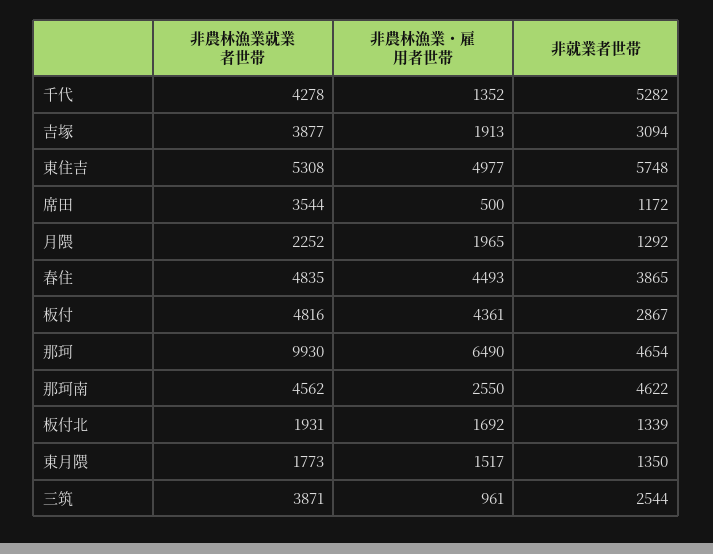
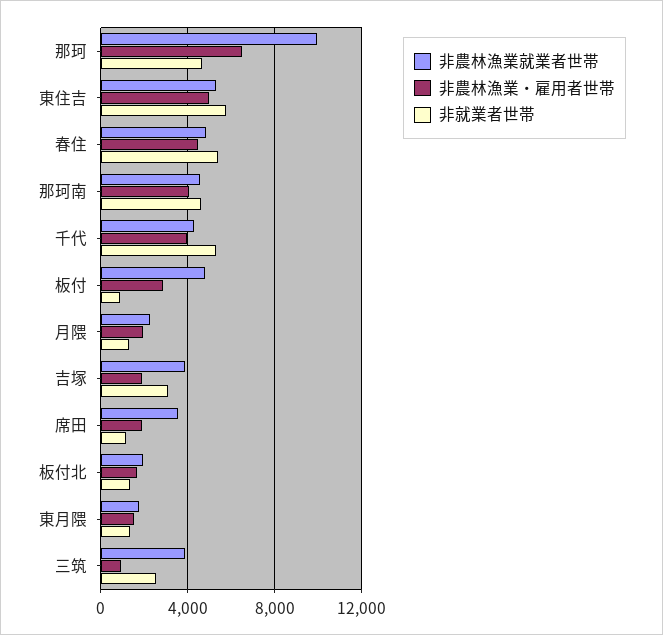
非農林漁業・雇用者世帯, 千代: 1352 -> 4000
非農林漁業・雇用者世帯, 席田: 500 -> 2000
非就業者世帯, 春住: 3865 -> 5500
非農林漁業・雇用者世帯, 板付: 4361 -> 3000
非就業者世帯, 板付: 2867 -> 1000
非農林漁業・雇用者世帯, 那珂南: 2550 -> 4000

